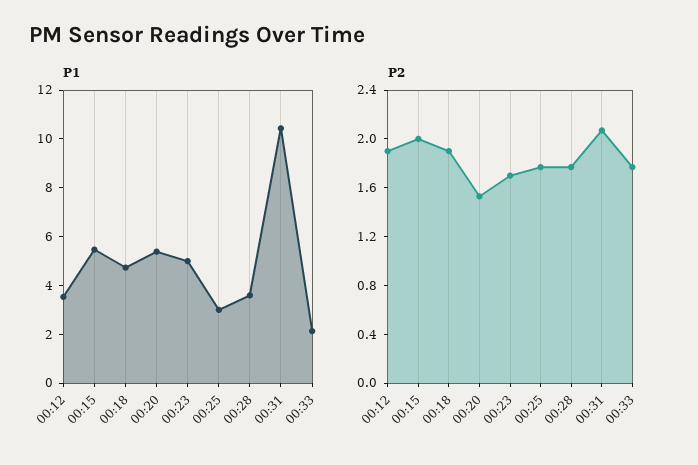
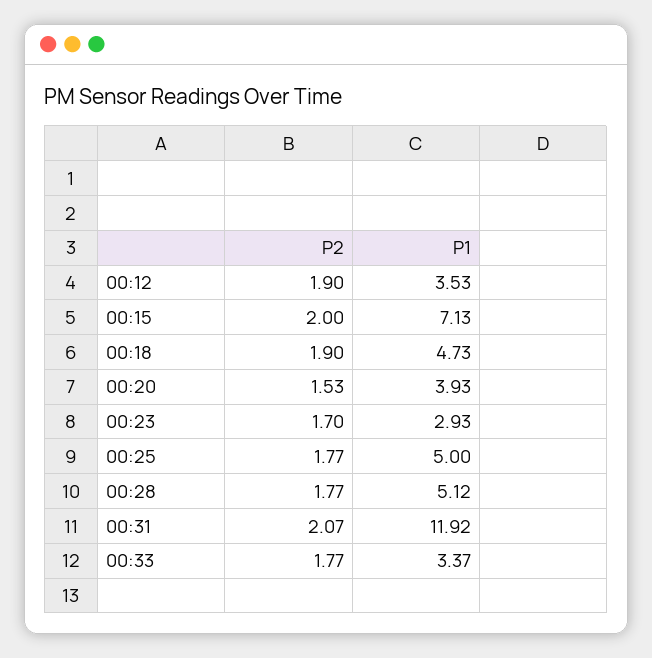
P1, 00:15: 5.5 -> 7.13
P1, 00:20: 5.5 -> 3.93
P1, 00:23: 5 -> 2.93
P1, 00:25: 3 -> 5
P1, 00:28: 3.5 -> 5.12
P1, 00:31: 10.5 -> 11.92
P1, 00:33: 2 -> 3.37

